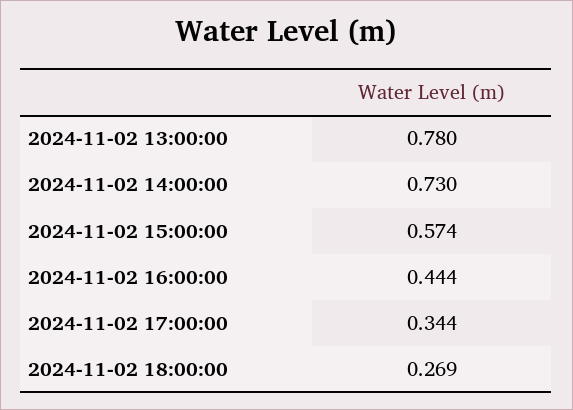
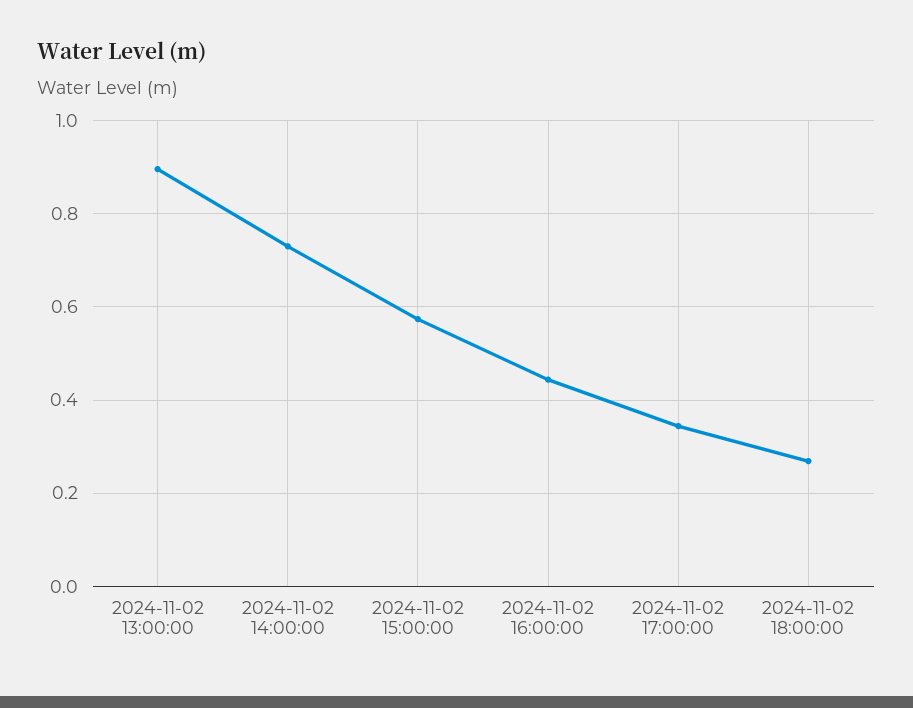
2024-11-02 13:00:00: 0.78 -> 0.9

